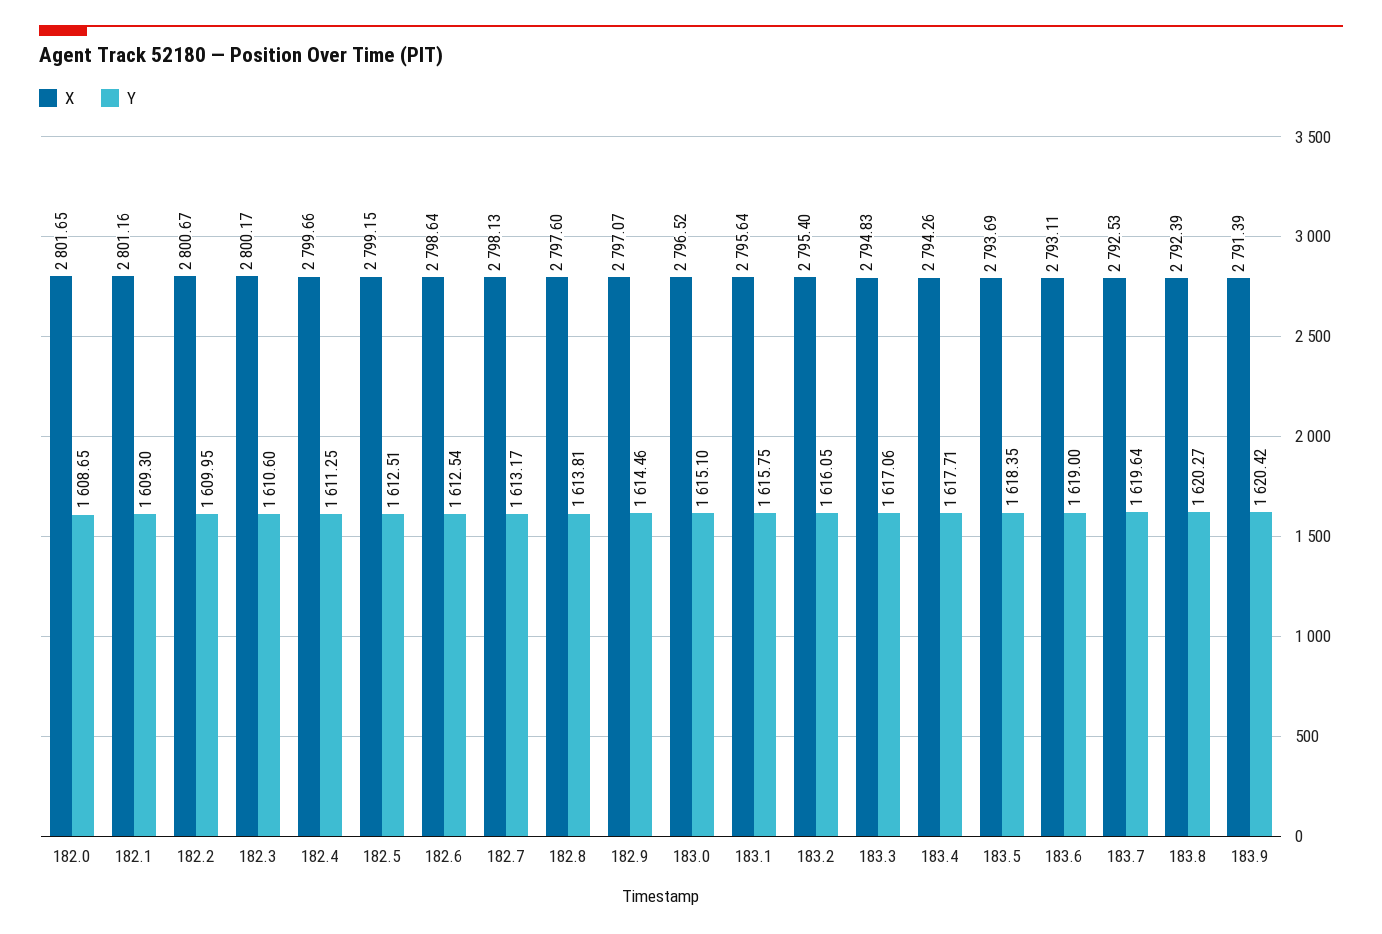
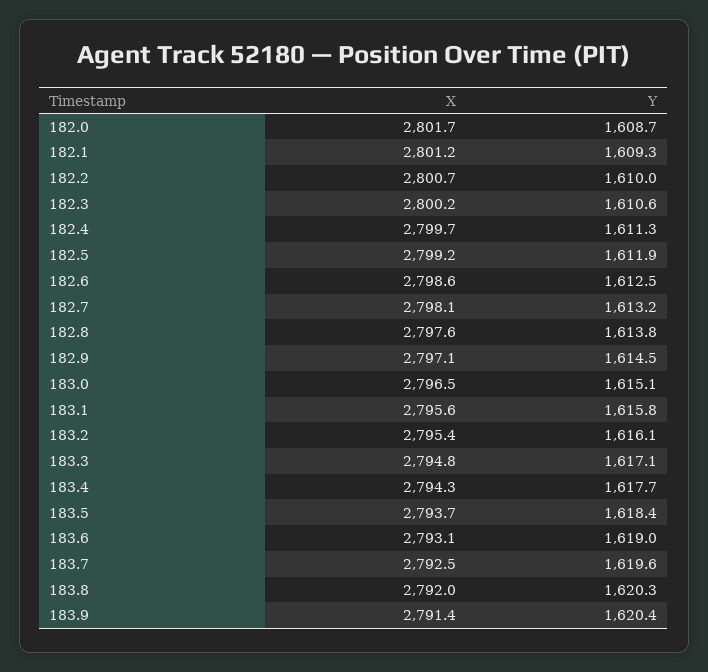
Y, 182.5: 1612.51 -> 1611.9
X, 183.8: 2792.39 -> 2792

